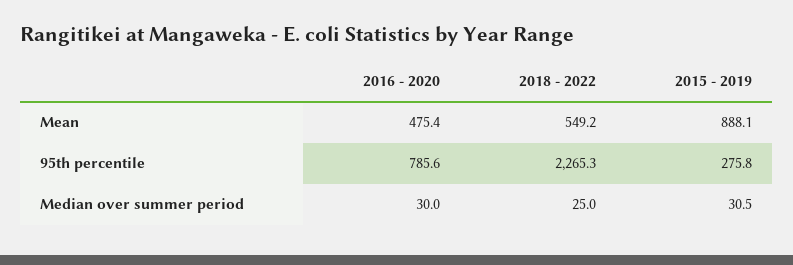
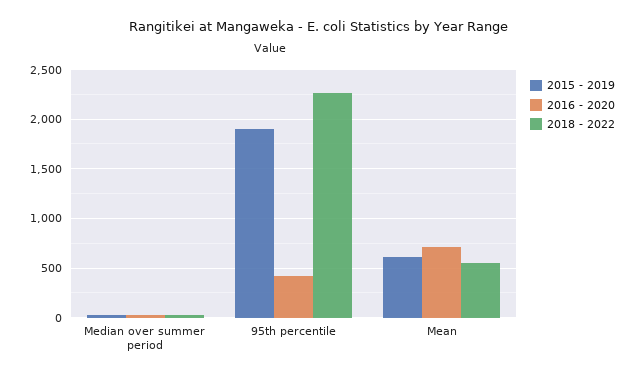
2016 - 2020, Mean: 475.4 -> 700
2015 - 2019, Mean: 888.1 -> 600
2016 - 2020, 95th percentile: 785.6 -> 400
2015 - 2019, 95th percentile: 275.8 -> 1900

